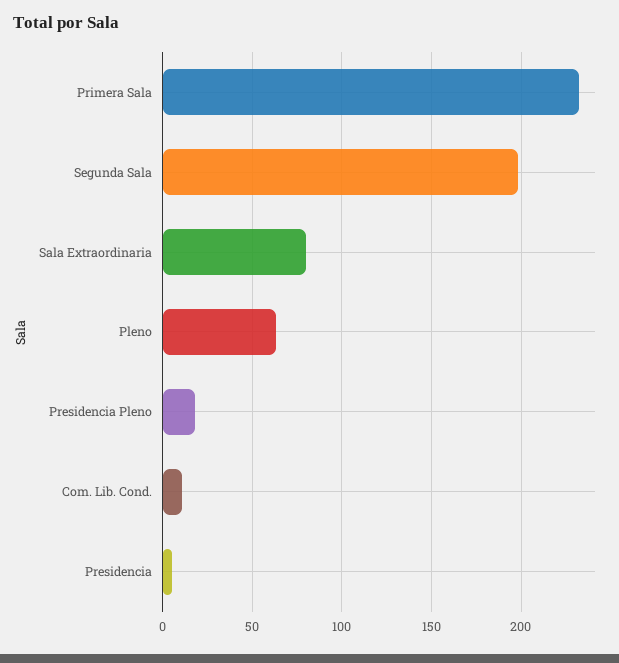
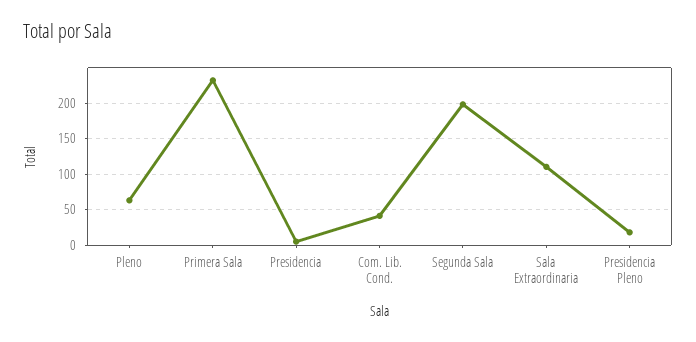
Sala Extraordinaria: 80 -> 110
Com. Lib. Cond.: 10 -> 40

